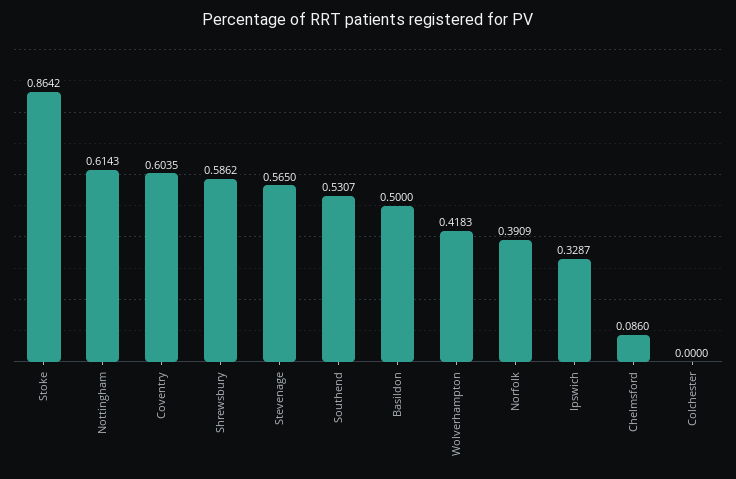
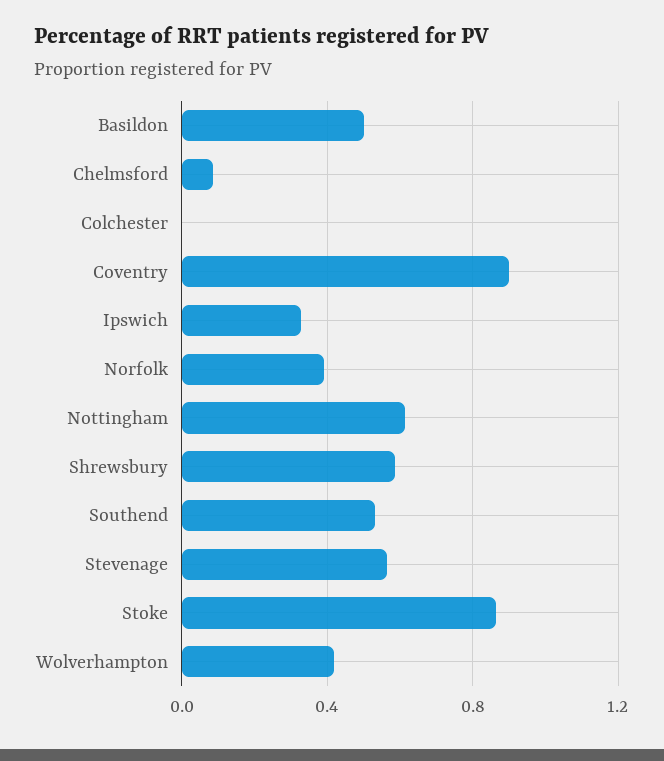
Coventry: 0.6035 -> 0.9

